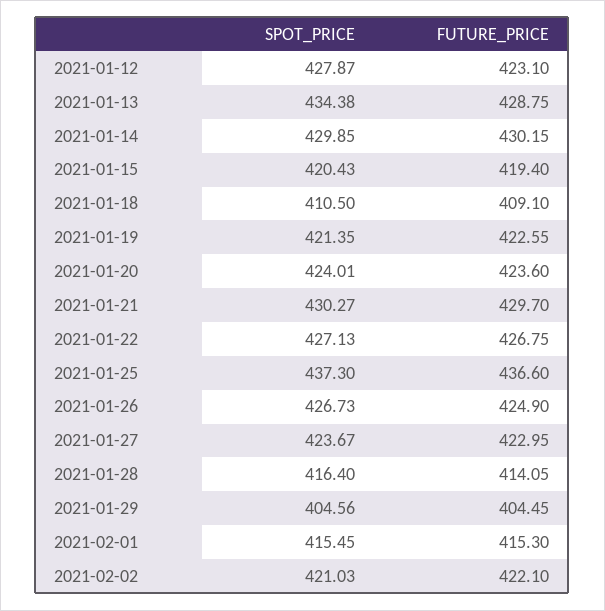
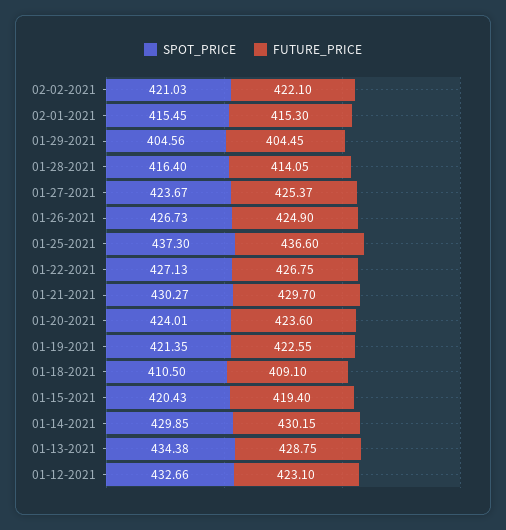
SPOT_PRICE, 2021-01-12: 427.87 -> 432.66
FUTURE_PRICE, 2021-01-27: 422.95 -> 425.37

